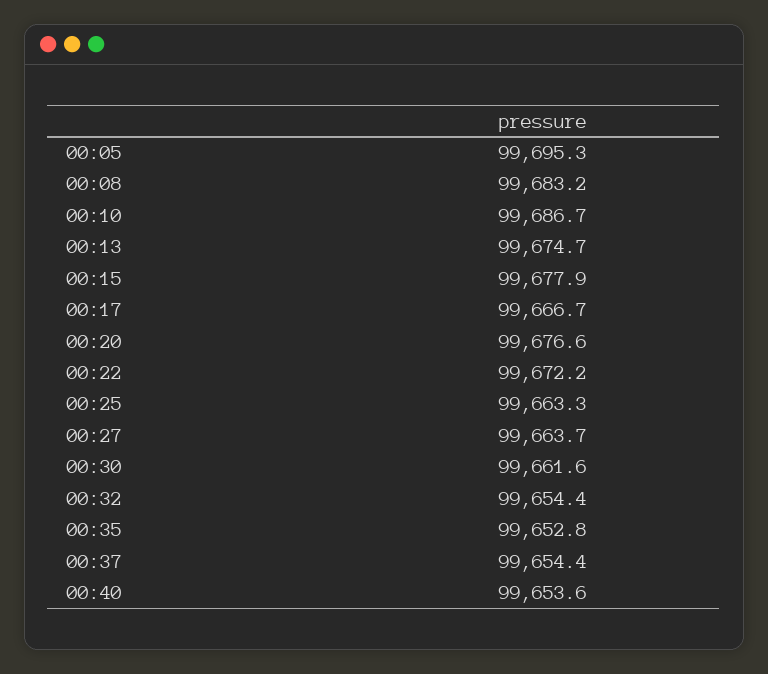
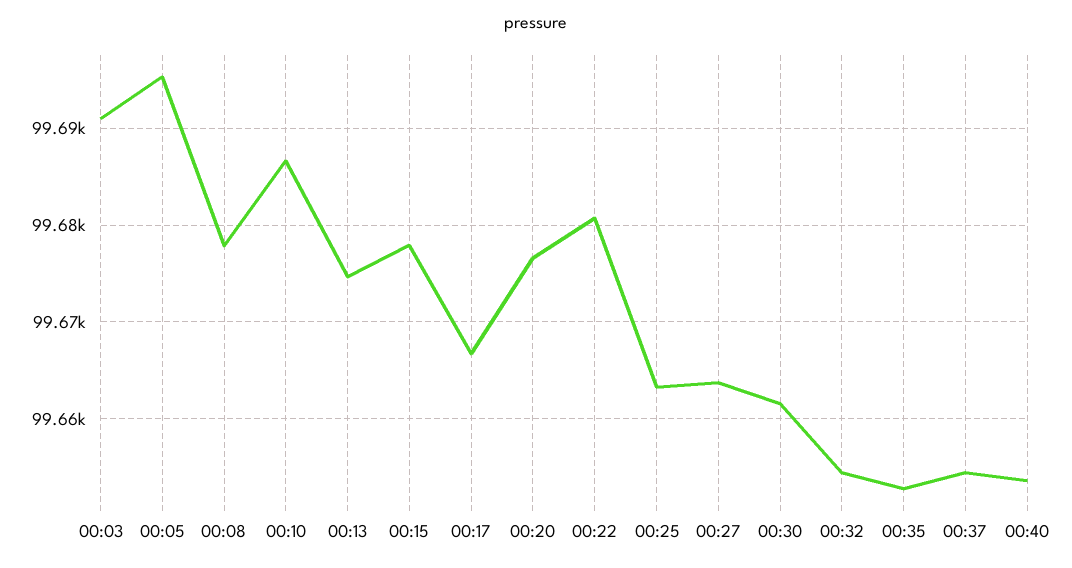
00:08: 99683.2 -> 99678
00:22: 99672.2 -> 99681
00:03: none -> 99691

